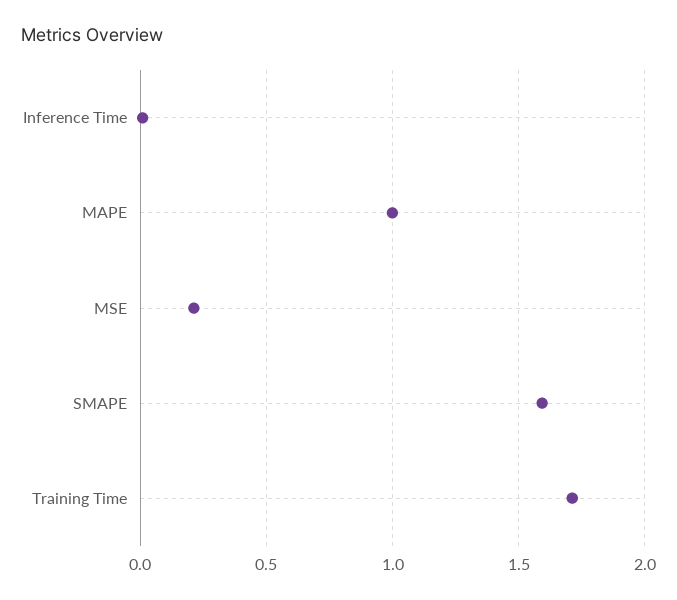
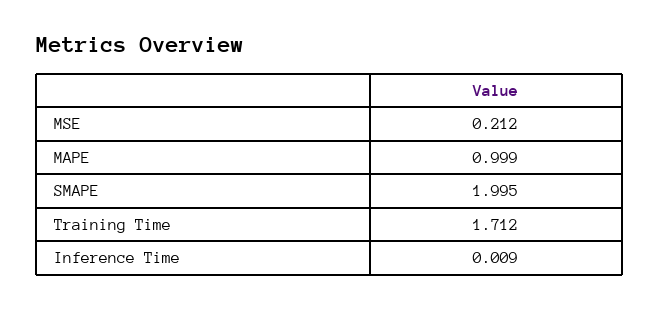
SMAPE: 1.6 -> 1.995

